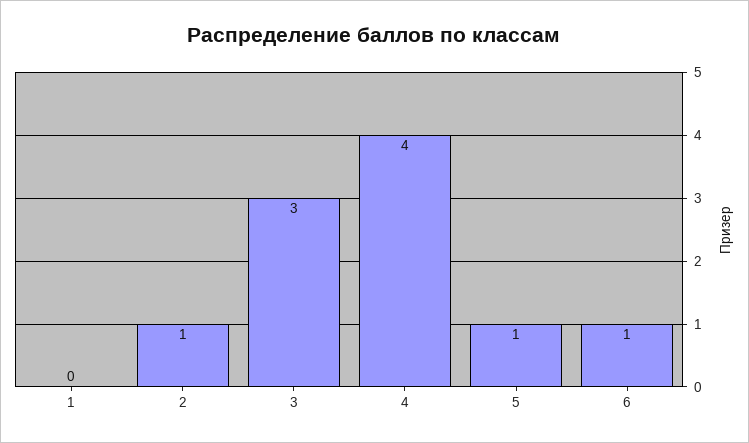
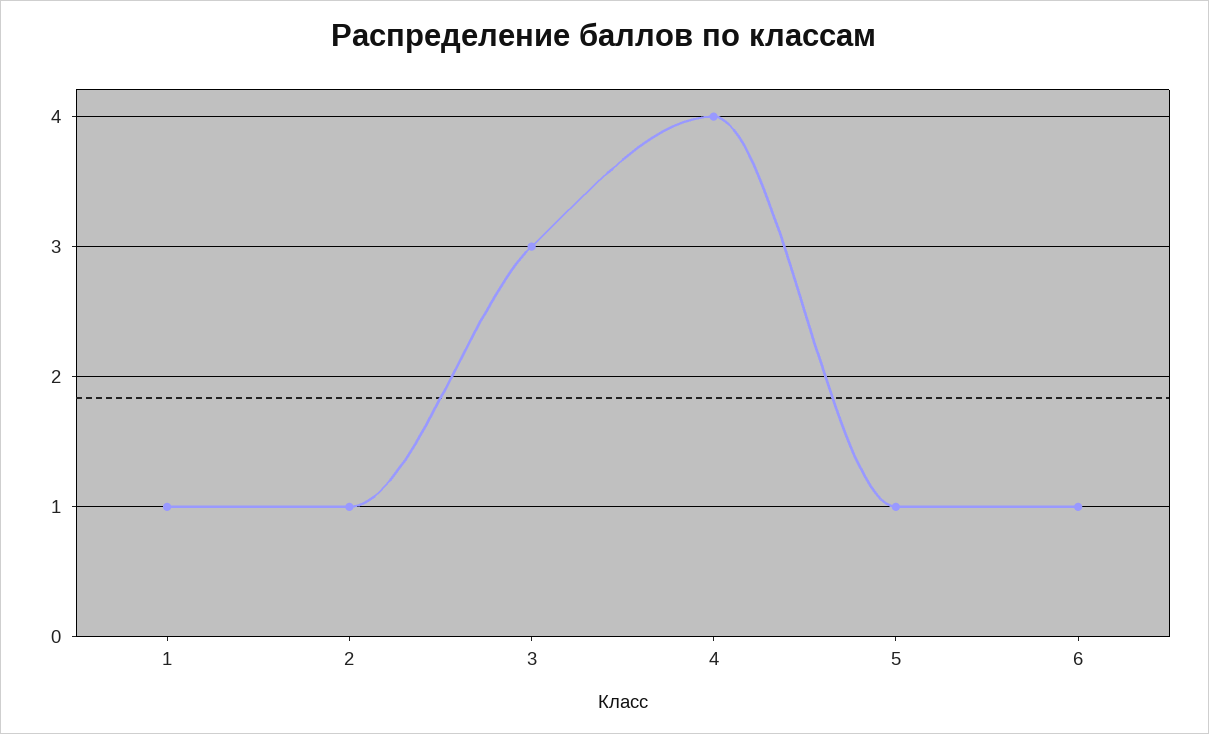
1: 0 -> 1

